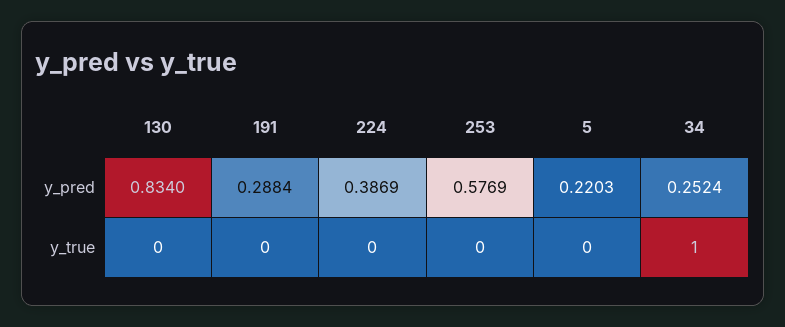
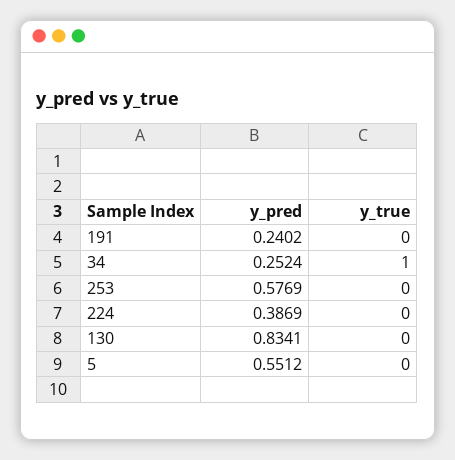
130, y_pred: 0.834 -> 0.8341
191, y_pred: 0.2884 -> 0.2402
5, y_pred: 0.2203 -> 0.5512

